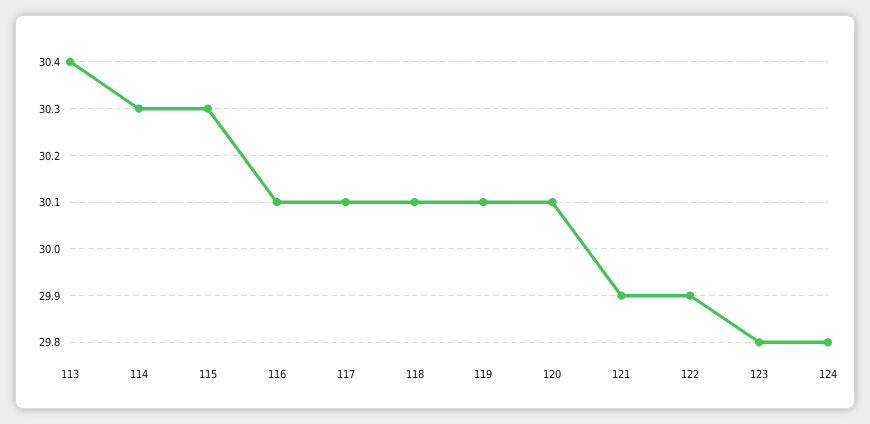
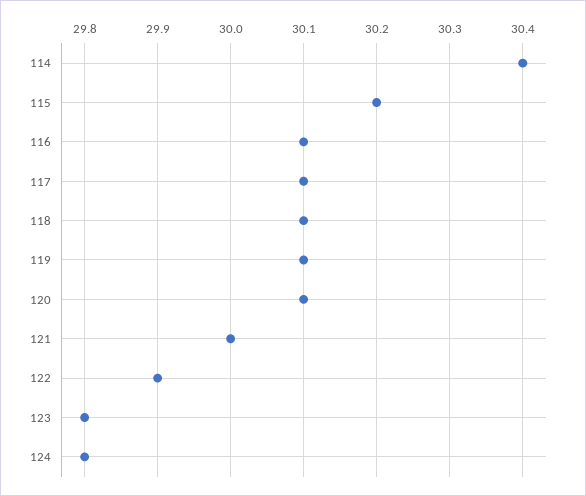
113: 30.4 -> none
114: 30.3 -> 30.4
115: 30.3 -> 30.2
121: 29.9 -> 30

